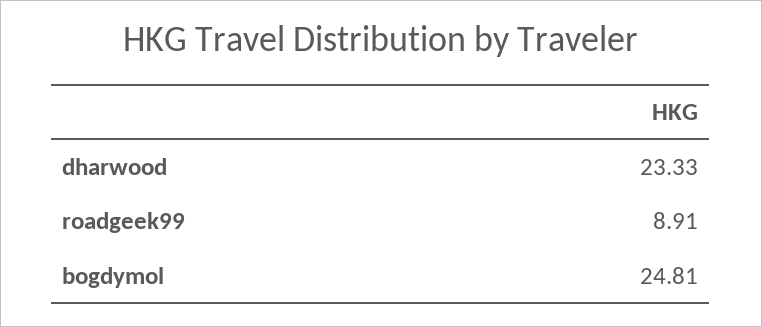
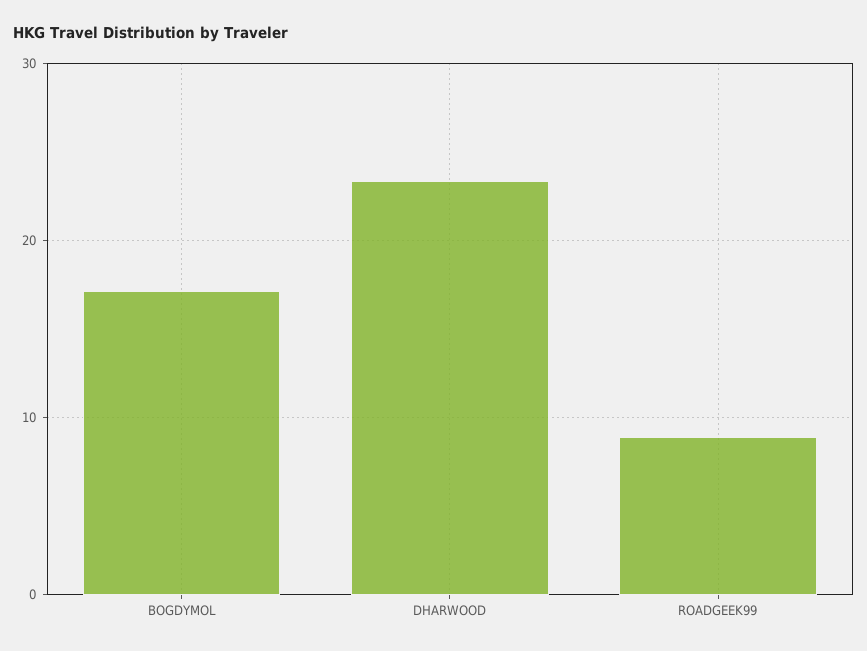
bogdymol: 24.81 -> 17

